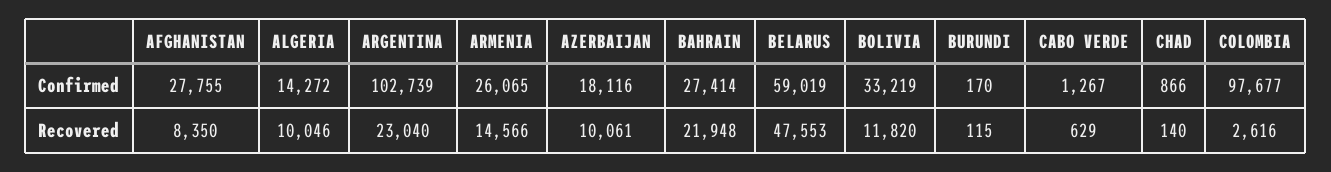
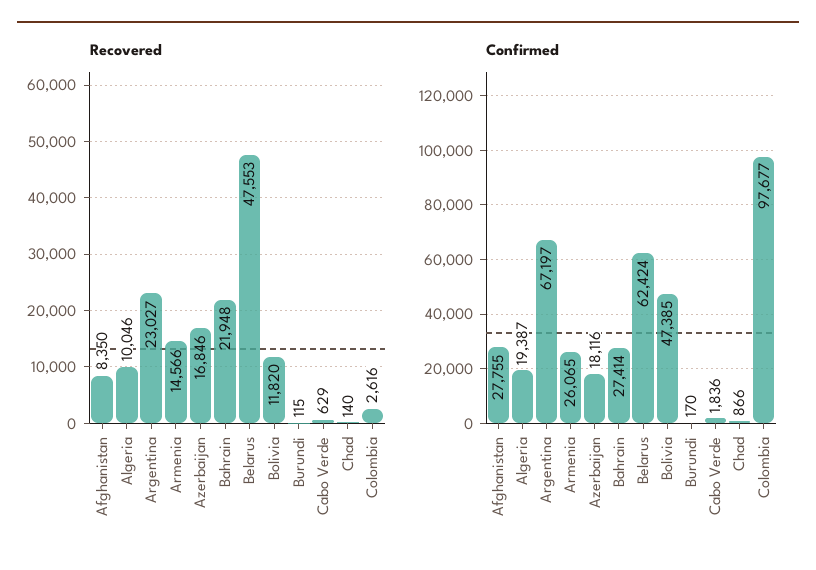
Confirmed, ALGERIA: 14272 -> 19387
Confirmed, ARGENTINA: 102739 -> 67197
Confirmed, BELARUS: 59019 -> 62424
Confirmed, BOLIVIA: 33219 -> 47385
Confirmed, CABO VERDE: 1267 -> 1836
Recovered, ARGENTINA: 23040 -> 23027
Recovered, AZERBAIJAN: 10061 -> 16846

